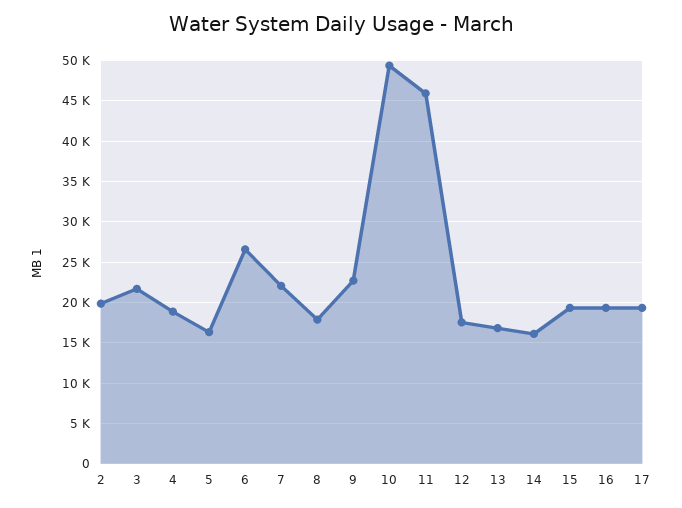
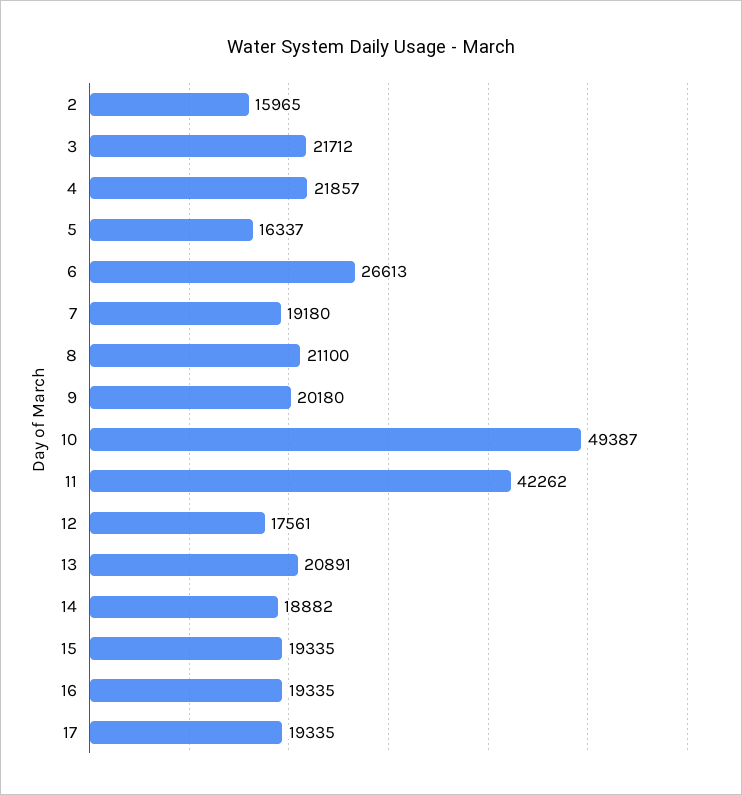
2: 20000 -> 15965
4: 19000 -> 21857
7: 22000 -> 19180
8: 18000 -> 21100
9: 23000 -> 20180
11: 46000 -> 42262
13: 17000 -> 20891
14: 16000 -> 18882

